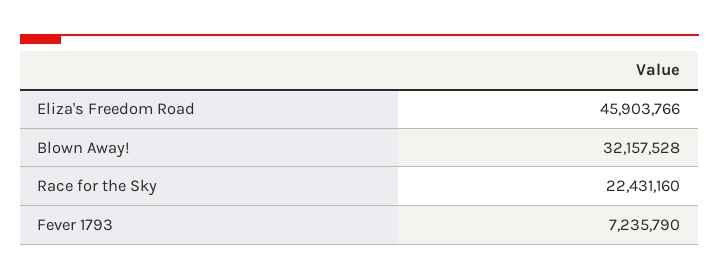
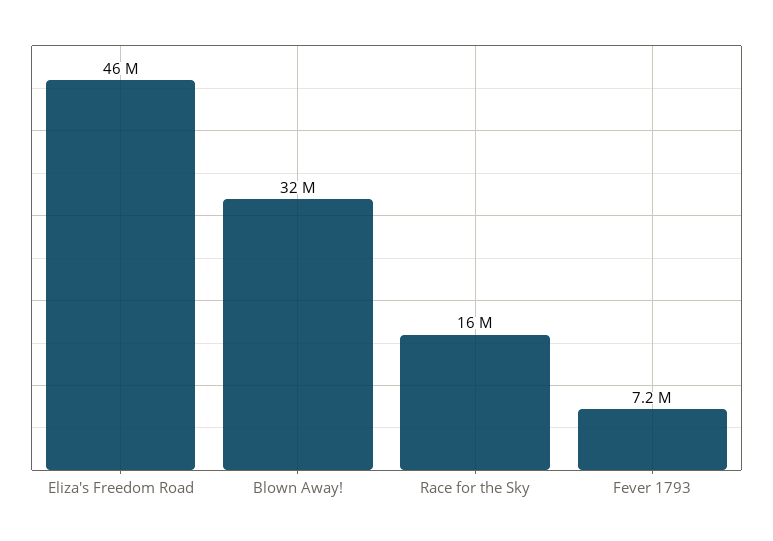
Race for the Sky: 22431160 -> 16000000

